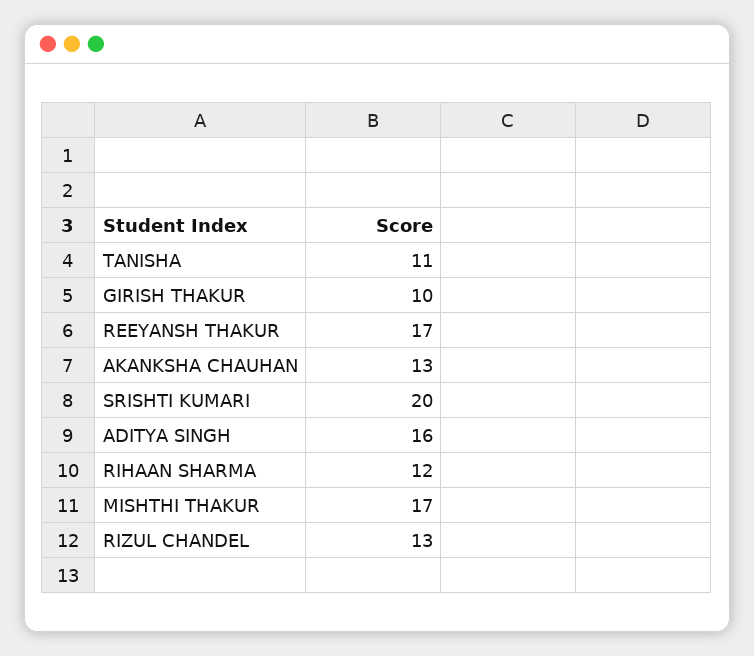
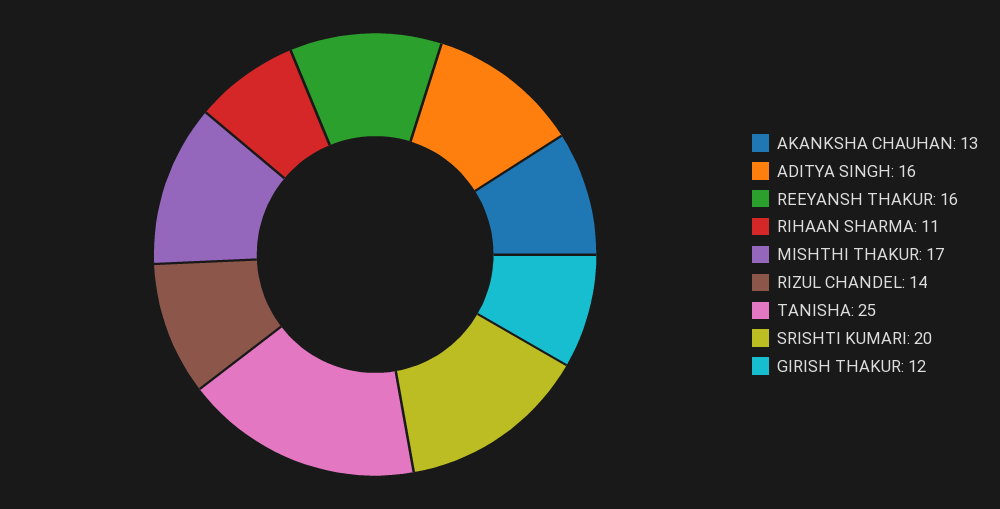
TANISHA: 11 -> 25
GIRISH THAKUR: 10 -> 12
REEYANSH THAKUR: 17 -> 16
RIHAAN SHARMA: 12 -> 11
RIZUL CHANDEL: 13 -> 14

